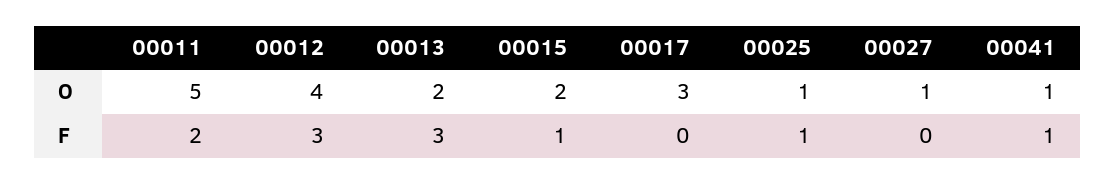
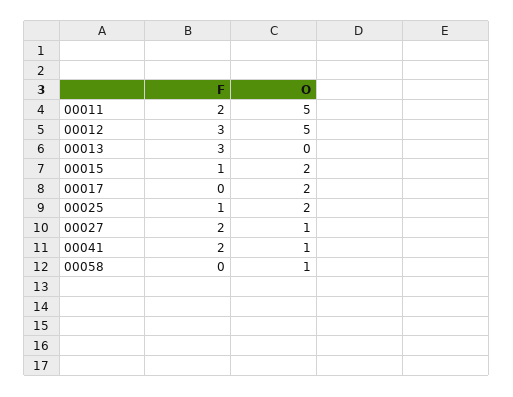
00012, O: 4 -> 5
00013, O: 2 -> 0
00017, O: 3 -> 2
00025, O: 1 -> 2
00027, F: 0 -> 2
00041, F: 1 -> 2
00058, F: none -> 0
00058, O: none -> 1

